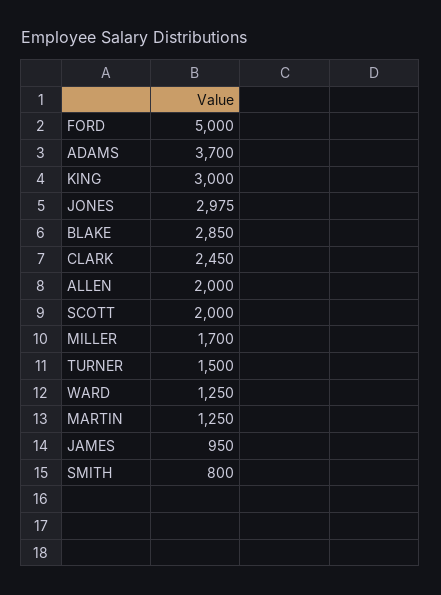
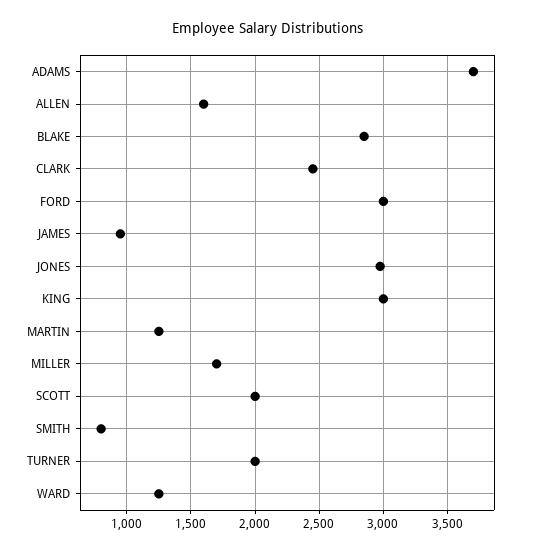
FORD: 5000 -> 3000
ALLEN: 2000 -> 1600
TURNER: 1500 -> 2000

